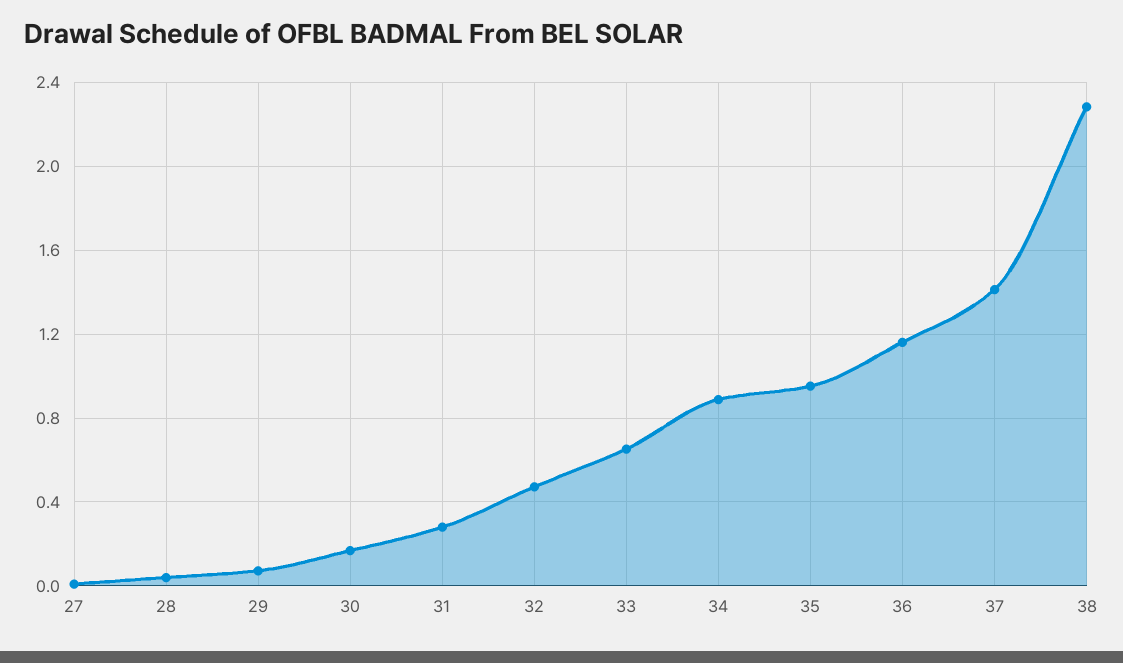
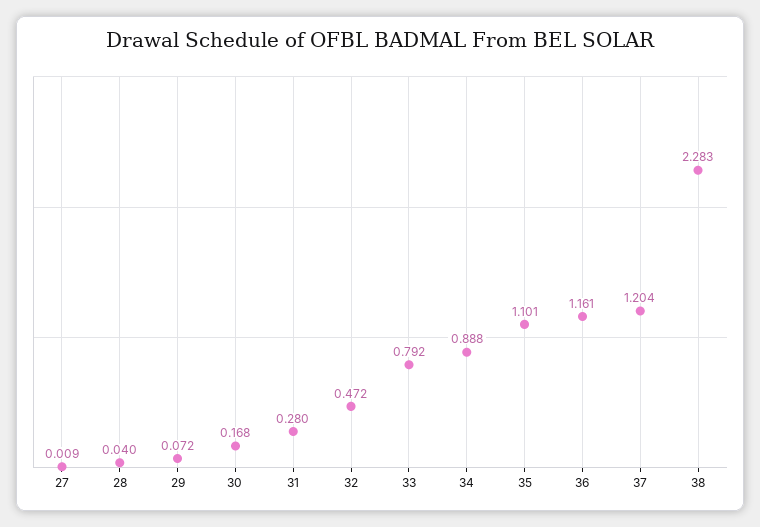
33: 0.65 -> 0.792
35: 0.95 -> 1.101
37: 1.4 -> 1.204

